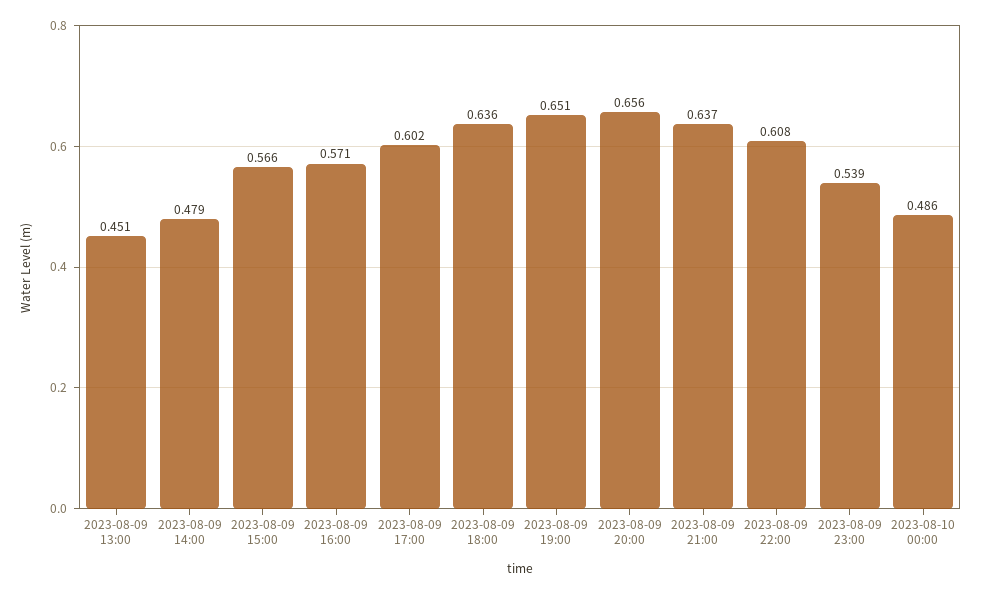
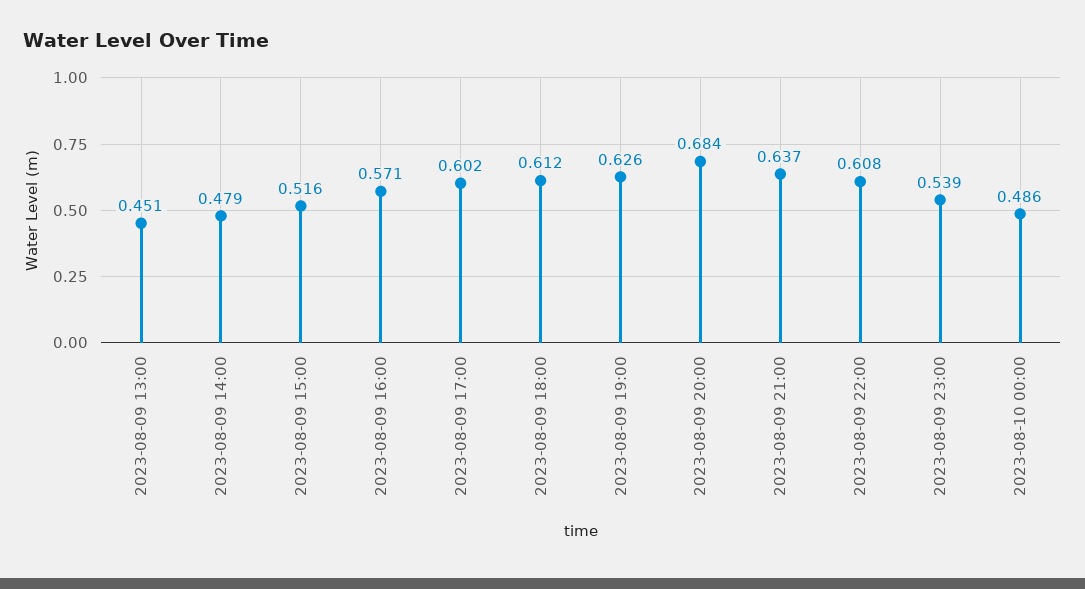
2023-08-09 15:00: 0.566 -> 0.516
2023-08-09 18:00: 0.636 -> 0.612
2023-08-09 19:00: 0.651 -> 0.626
2023-08-09 20:00: 0.656 -> 0.684

